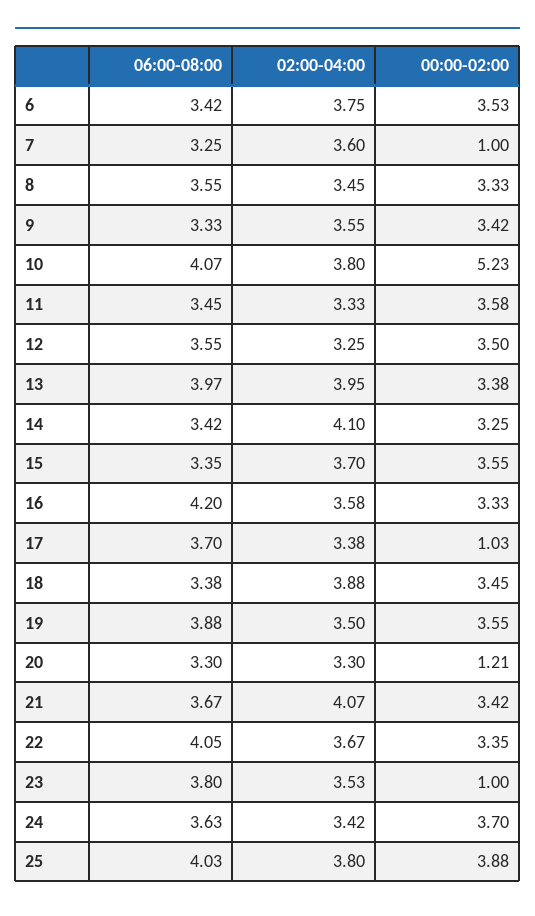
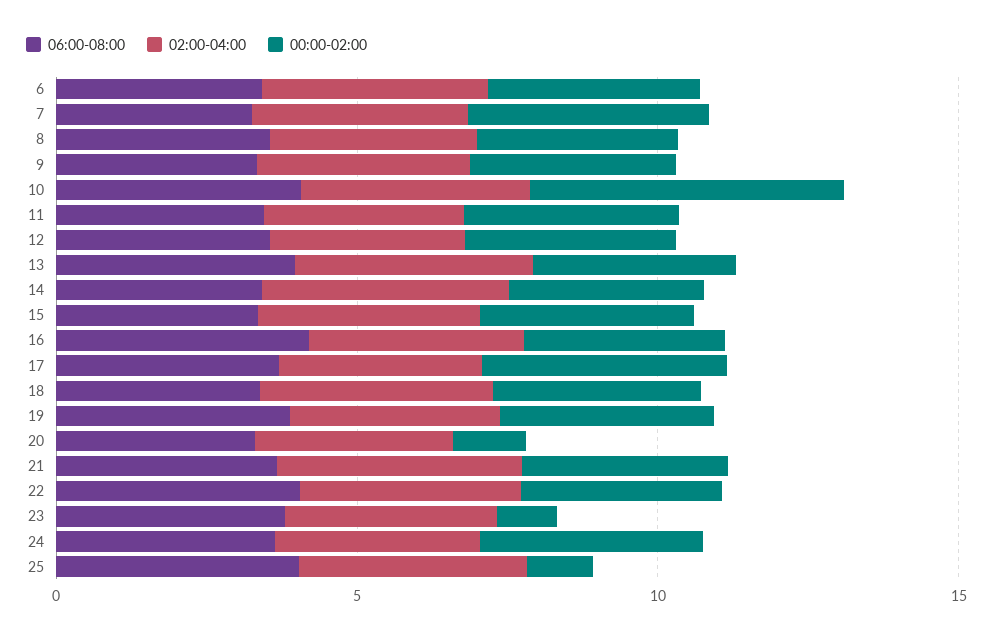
00:00-02:00, 7: 1 -> 4
00:00-02:00, 17: 1.03 -> 4
00:00-02:00, 25: 3.88 -> 1

